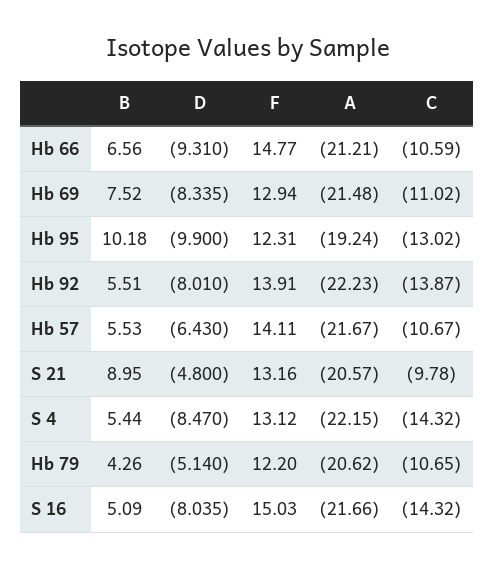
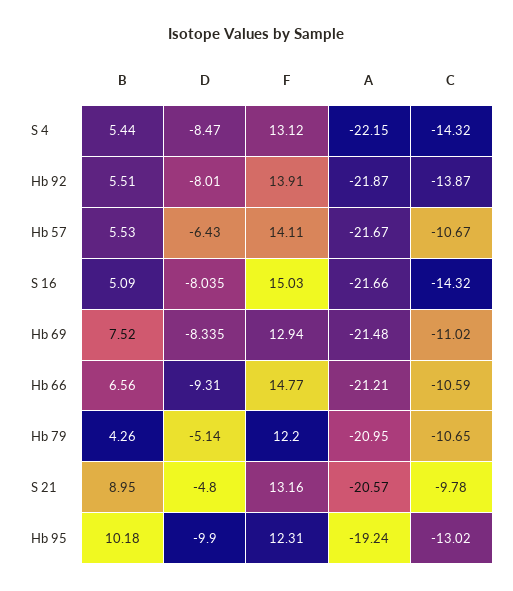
A, Hb 92: -22.23 -> -21.87
A, Hb 79: -20.62 -> -20.95

